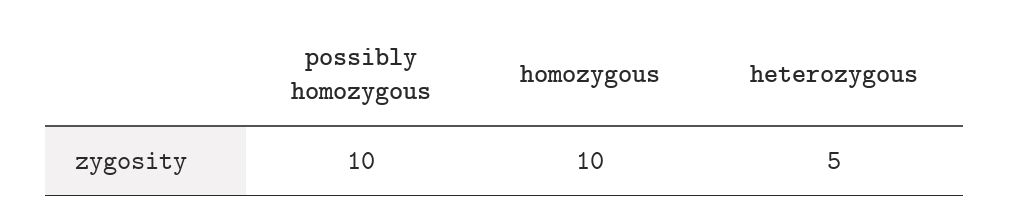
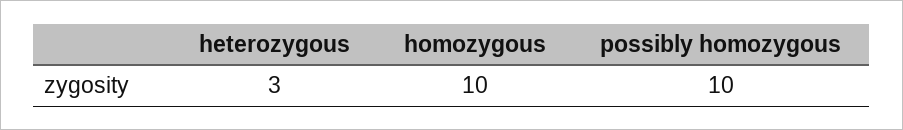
heterozygous: 5 -> 3

